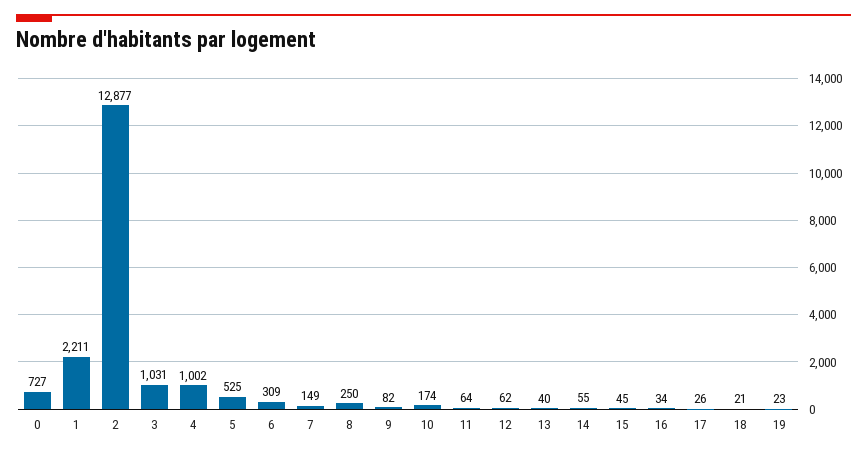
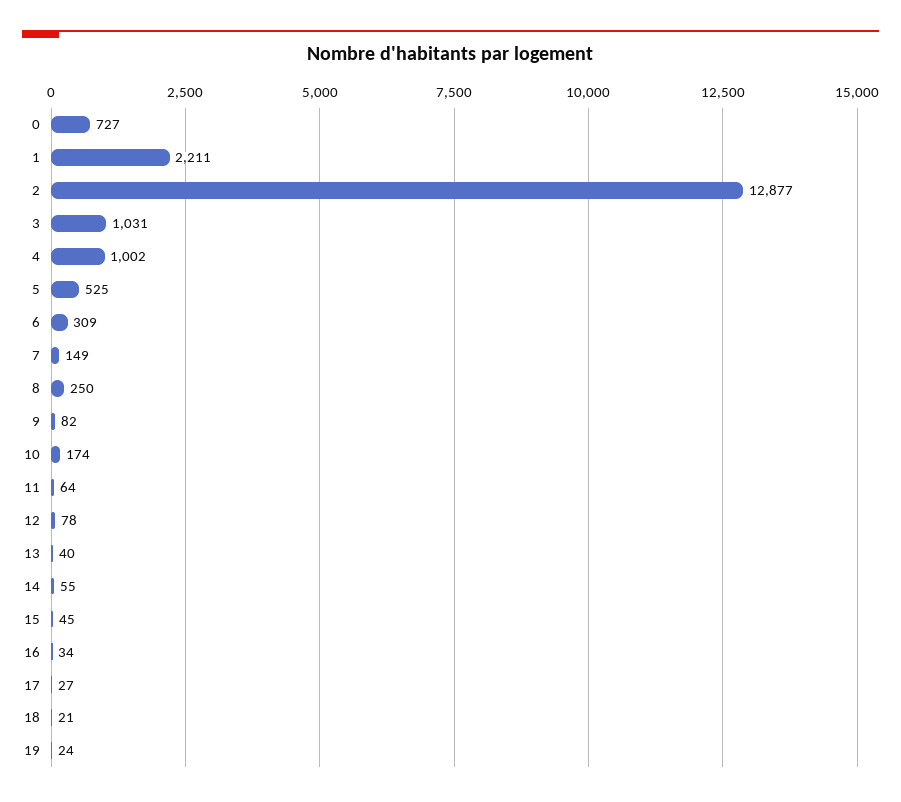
12: 62 -> 78
17: 26 -> 27
19: 23 -> 24

